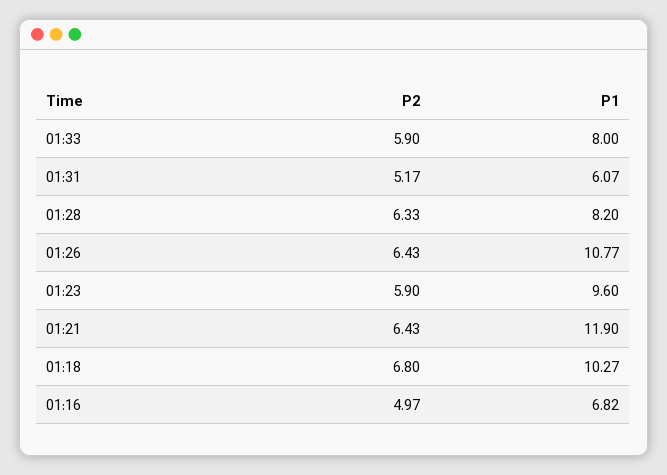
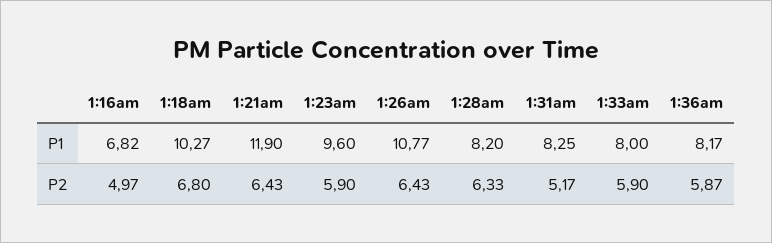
P1, 01:31: 6.07 -> 8.25
P1, 1:36am: none -> 8.17
P2, 1:36am: none -> 5.87

